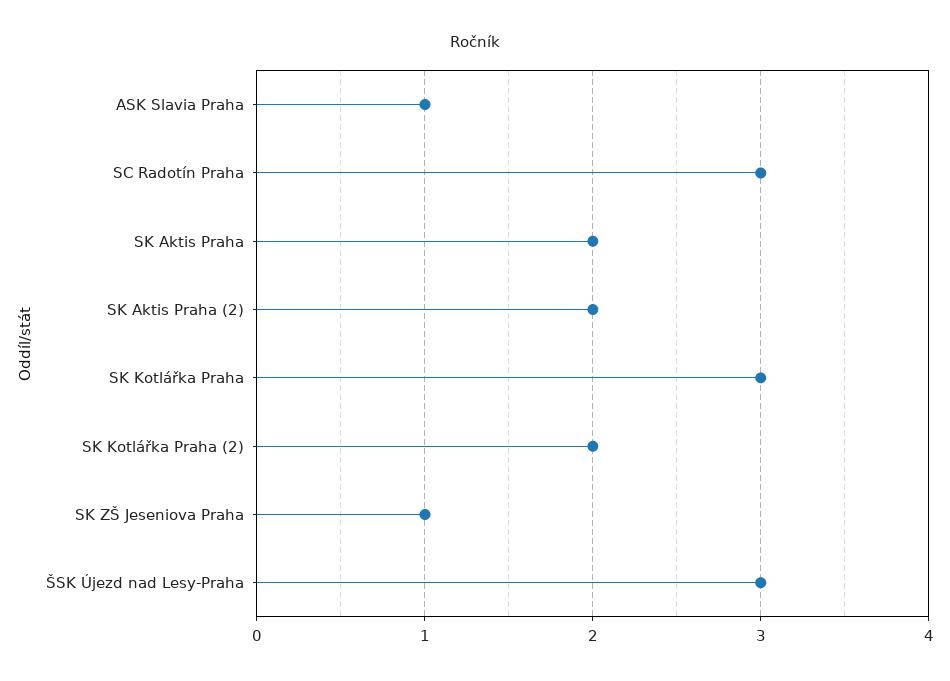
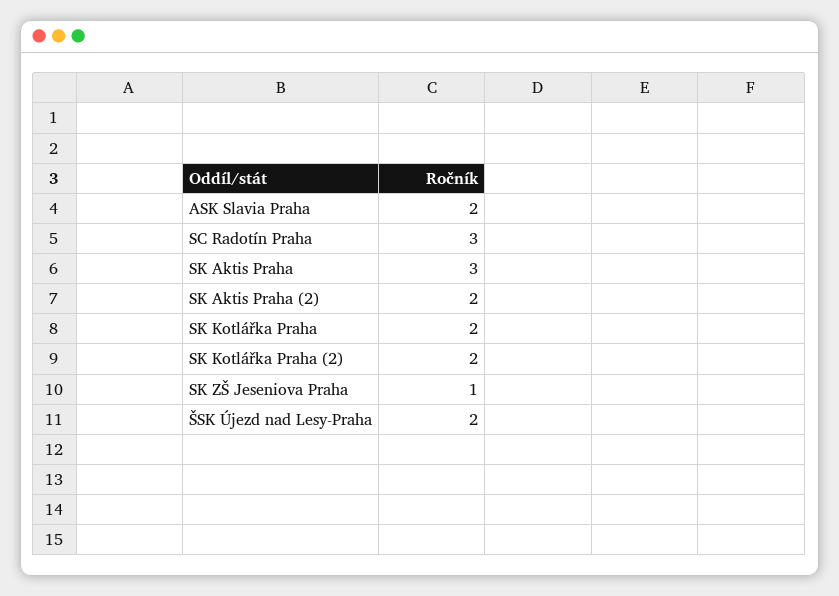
ASK Slavia Praha: 1 -> 2
SK Aktis Praha: 2 -> 3
SK Kotlářka Praha: 3 -> 2
ŠSK Újezd nad Lesy-Praha: 3 -> 2

